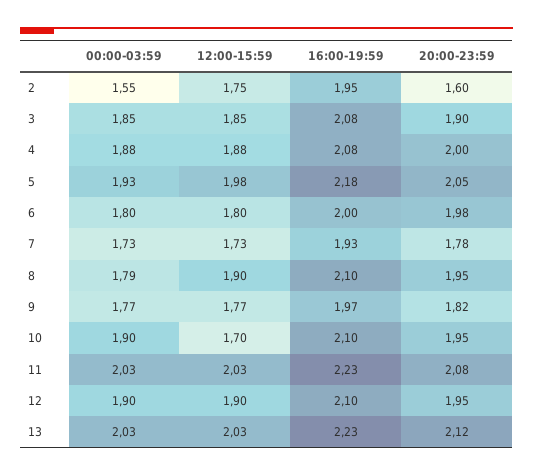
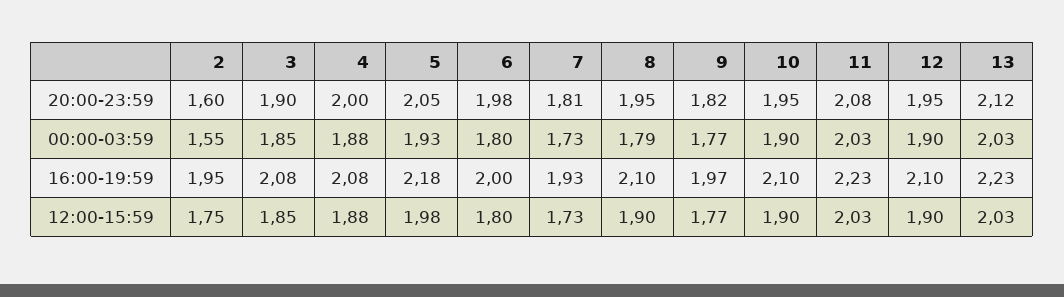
20:00-23:59, 7: 1.78 -> 1.81
12:00-15:59, 10: 1.7 -> 1.9

